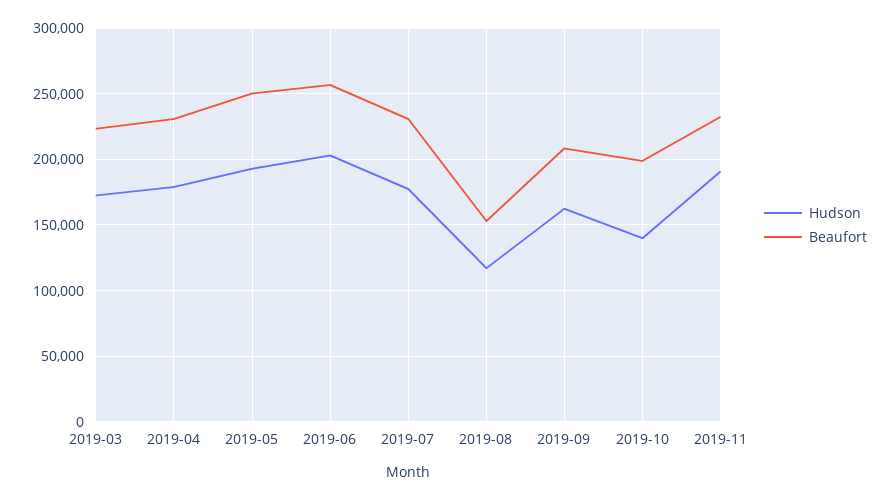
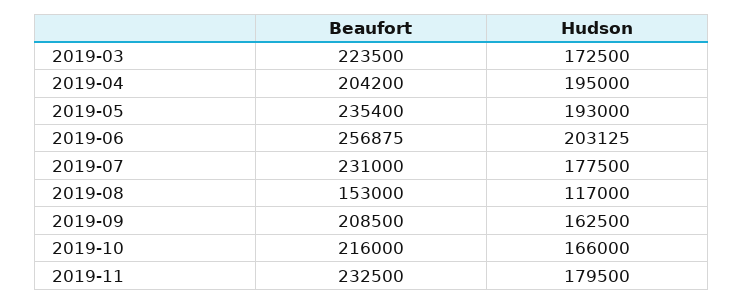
Hudson, 2019-04: 180000 -> 195000
Beaufort, 2019-04: 230000 -> 204200
Beaufort, 2019-05: 250000 -> 235400
Hudson, 2019-10: 140000 -> 166000
Beaufort, 2019-10: 200000 -> 216000
Hudson, 2019-11: 190000 -> 179500

